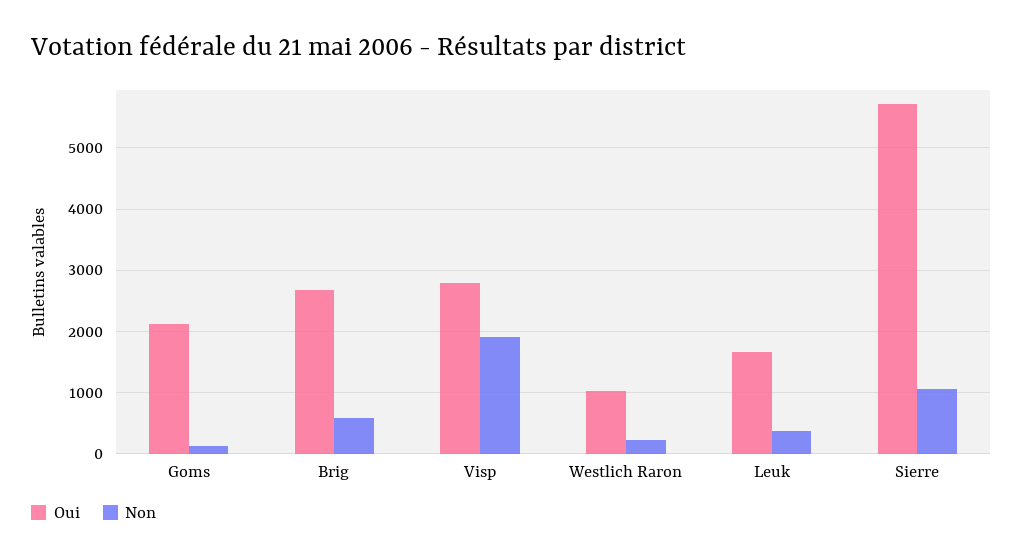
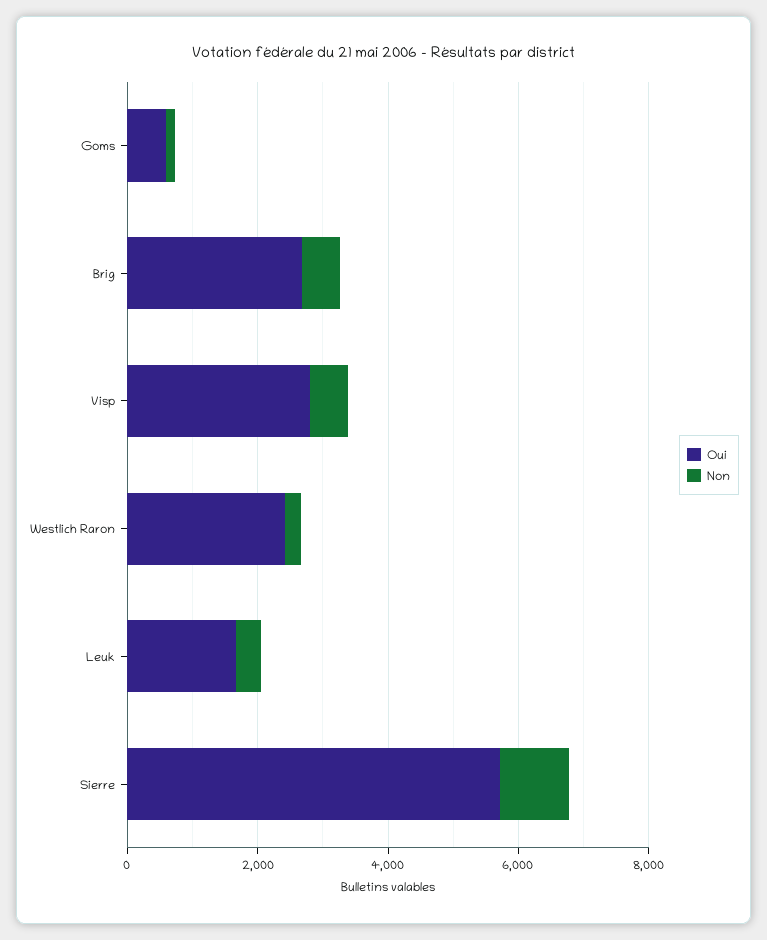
Oui, Goms: 2100 -> 500
Non, Visp: 1900 -> 500
Oui, Westlich Raron: 1000 -> 2500

